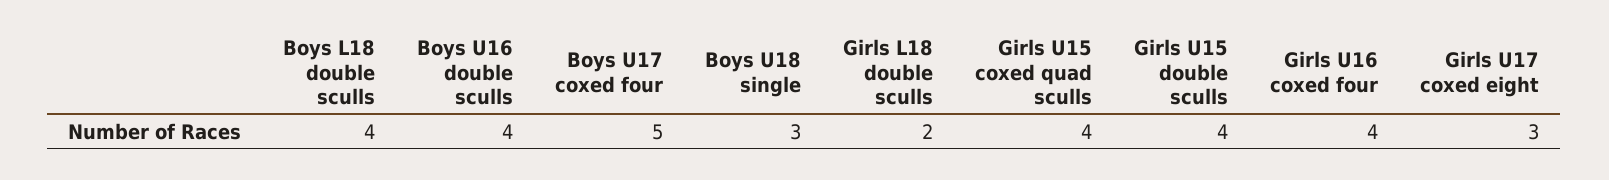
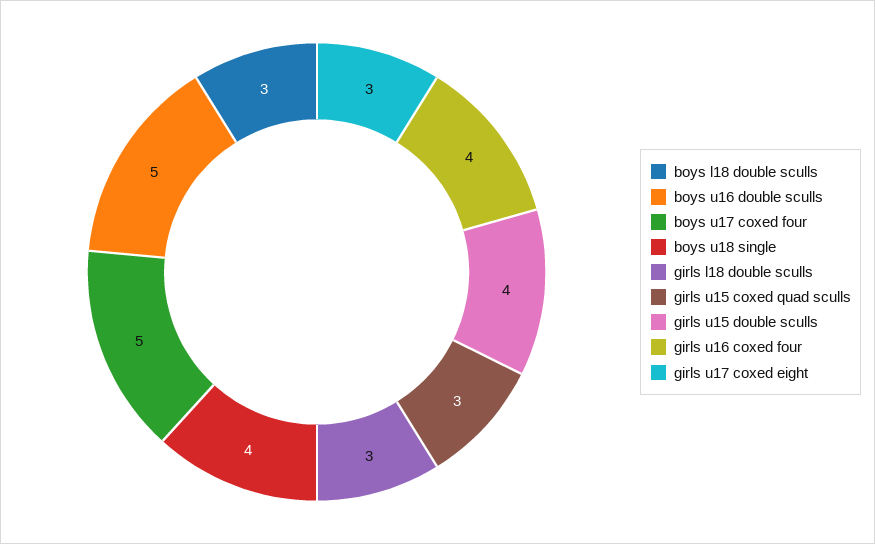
Boys L18 double sculls: 4 -> 3
Boys U16 double sculls: 4 -> 5
Boys U18 single: 3 -> 4
Girls L18 double sculls: 2 -> 3
Girls U15 coxed quad sculls: 4 -> 3

